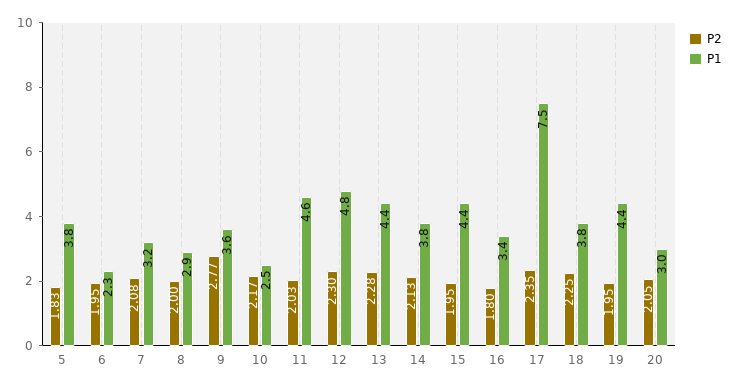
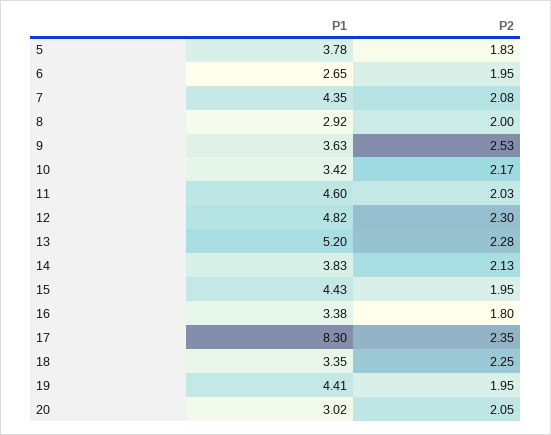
P1, 6: 2.3 -> 2.65
P1, 7: 3.2 -> 4.35
P2, 9: 2.77 -> 2.53
P1, 10: 2.5 -> 3.42
P1, 13: 4.4 -> 5.2
P1, 17: 7.5 -> 8.3
P1, 18: 3.8 -> 3.35

